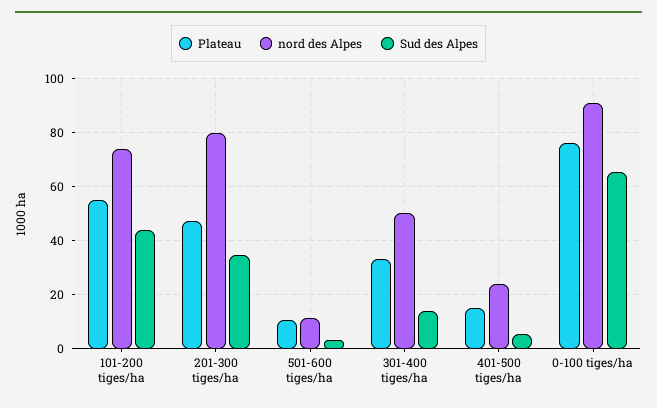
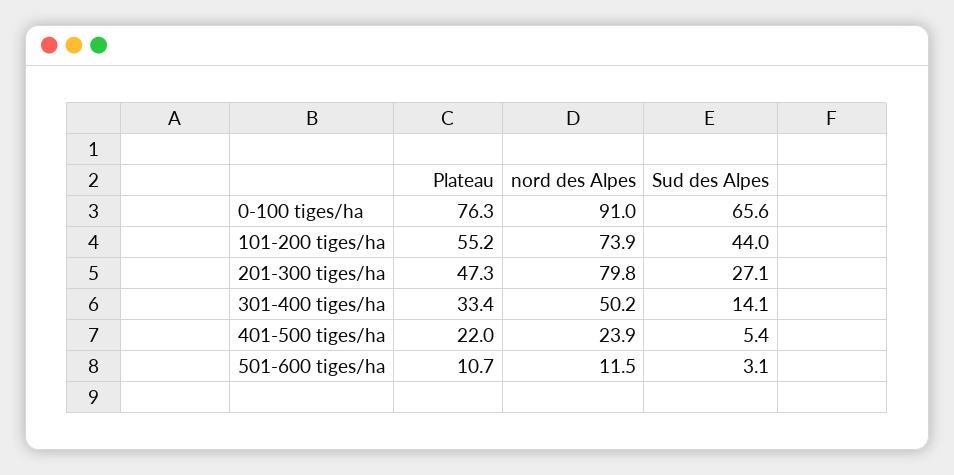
Sud des Alpes, 201-300 tiges/ha: 35 -> 27.1
Plateau, 401-500 tiges/ha: 15 -> 22

